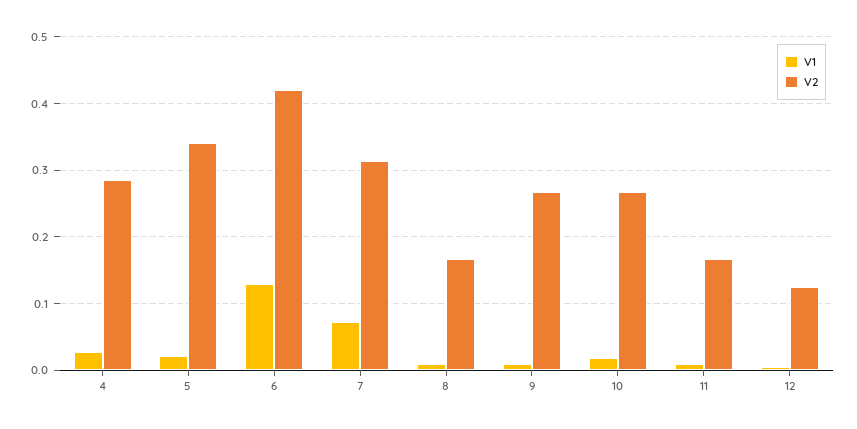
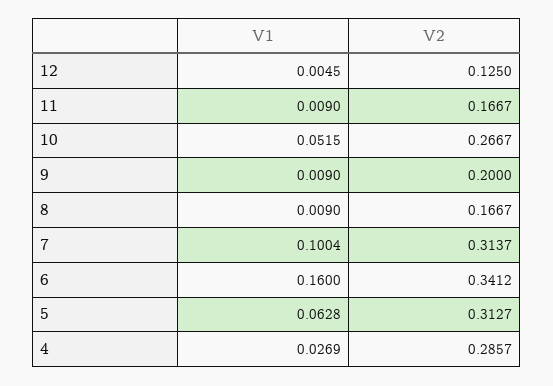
V1, 5: 0.02 -> 0.0628
V2, 5: 0.34 -> 0.3127
V1, 6: 0.13 -> 0.16
V2, 6: 0.42 -> 0.3412
V1, 7: 0.07 -> 0.1004
V2, 9: 0.27 -> 0.2
V1, 10: 0.02 -> 0.0515

